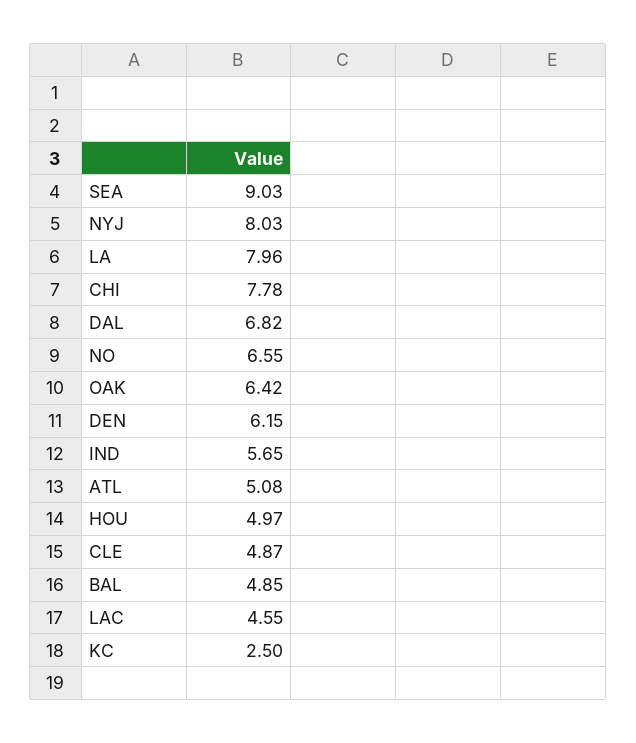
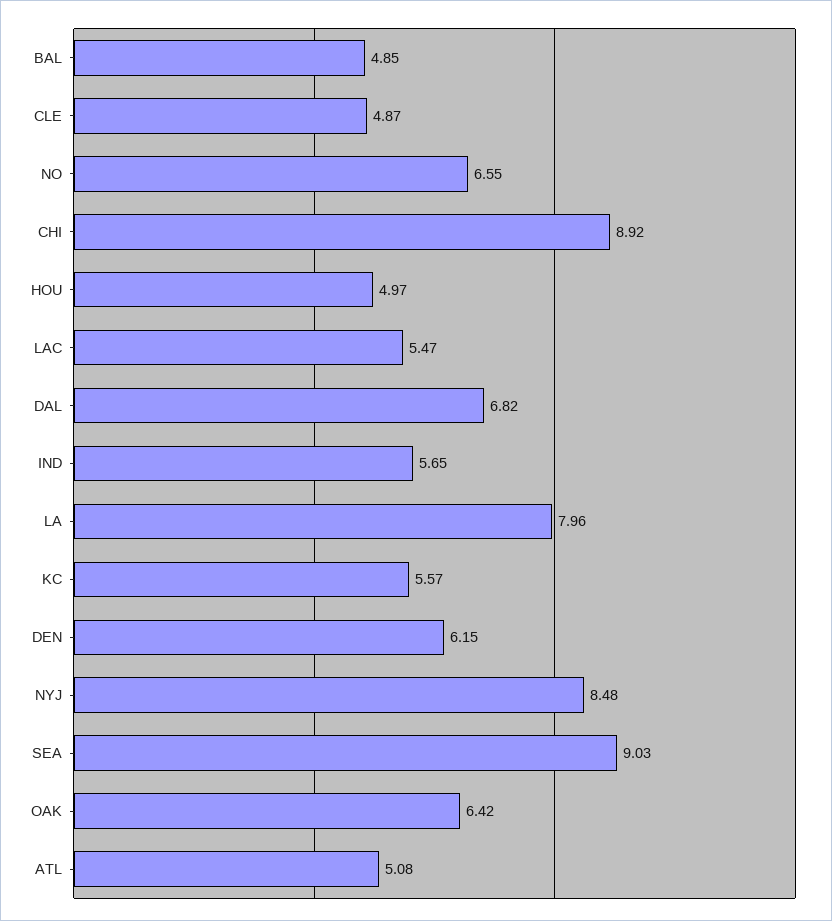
NYJ: 8.03 -> 8.48
CHI: 7.78 -> 8.92
LAC: 4.55 -> 5.47
KC: 2.5 -> 5.57

